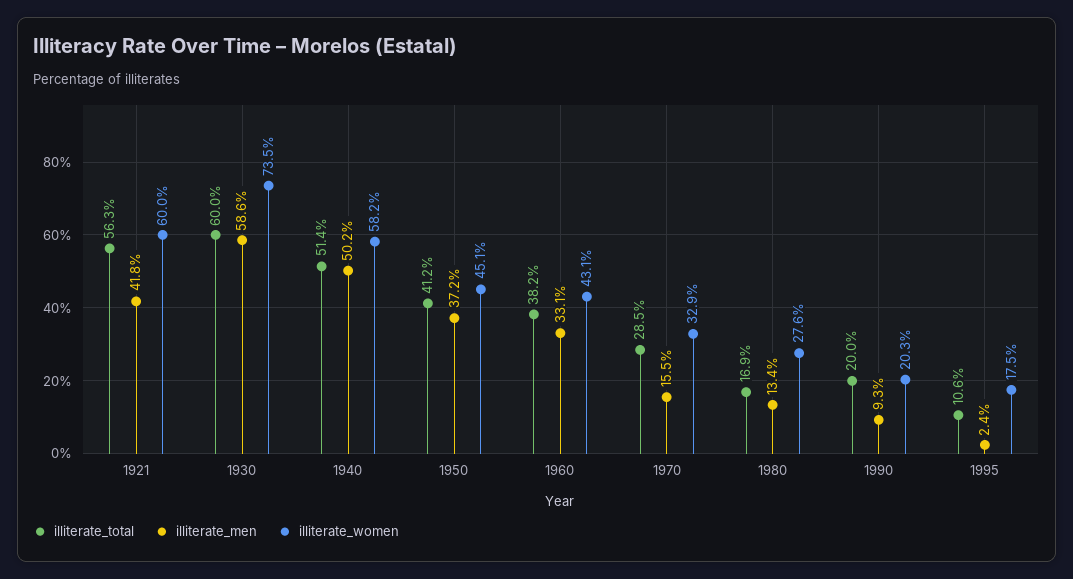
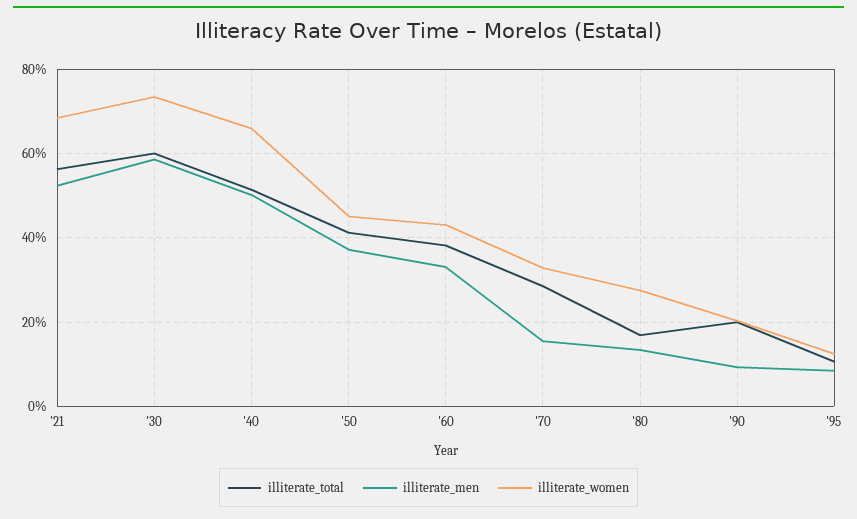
illiterate_men, 1921: 41.8 -> 52
illiterate_women, 1921: 60 -> 68
illiterate_women, 1940: 58.2 -> 66
illiterate_men, 1995: 2.4 -> 8
illiterate_women, 1995: 17.5 -> 12

